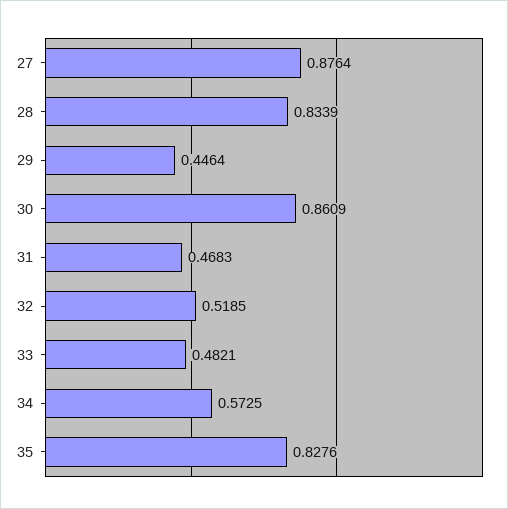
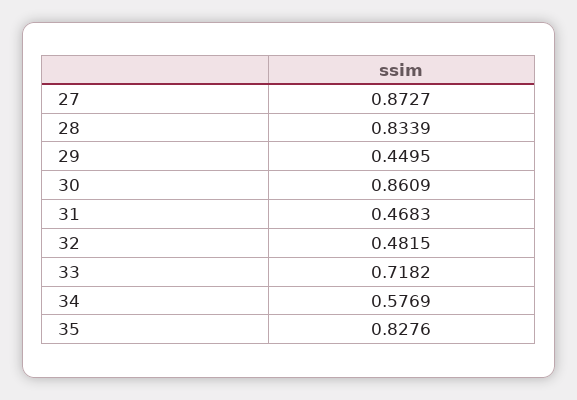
27: 0.8764 -> 0.8727
29: 0.4464 -> 0.4495
32: 0.5185 -> 0.4815
33: 0.4821 -> 0.7182
34: 0.5725 -> 0.5769

